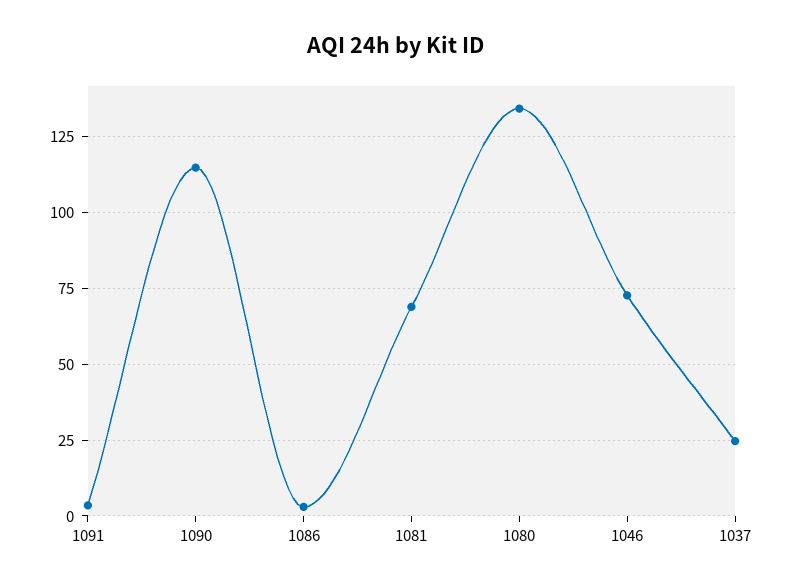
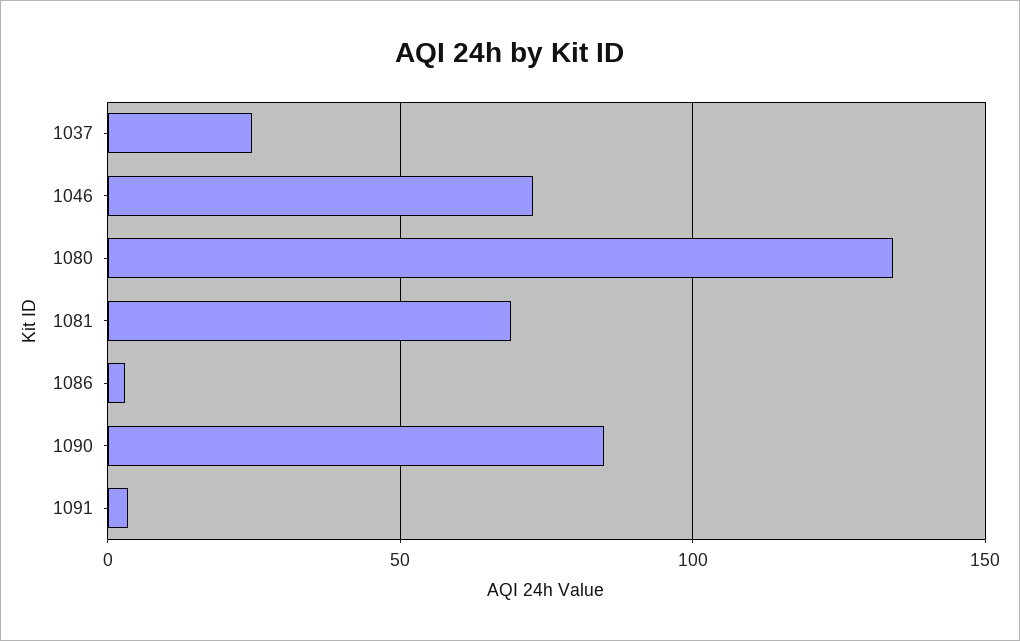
1090: 115 -> 85

